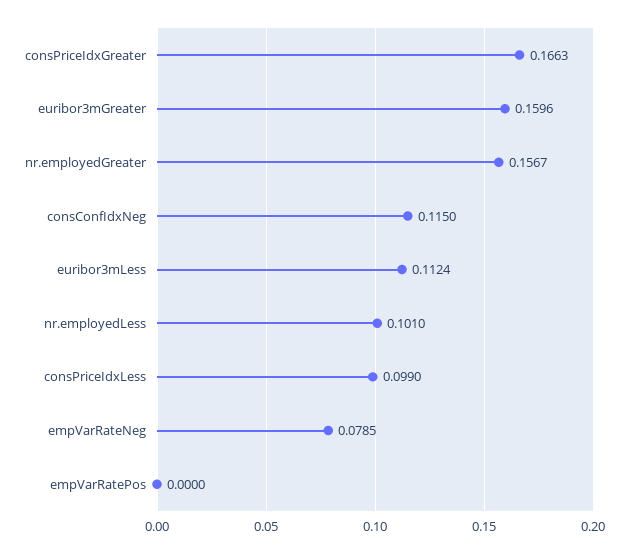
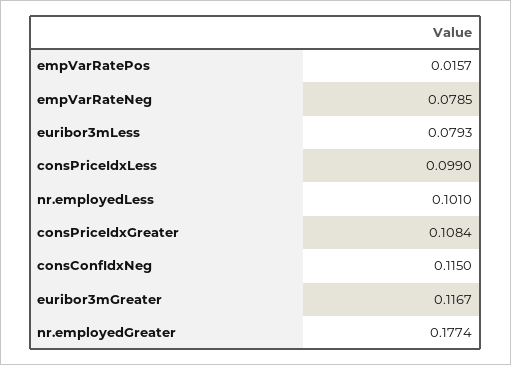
consPriceIdxGreater: 0.1663 -> 0.1084
euribor3mGreater: 0.1596 -> 0.1167
nr.employedGreater: 0.1567 -> 0.1774
euribor3mLess: 0.1124 -> 0.0793
empVarRatePos: 0 -> 0.0157

